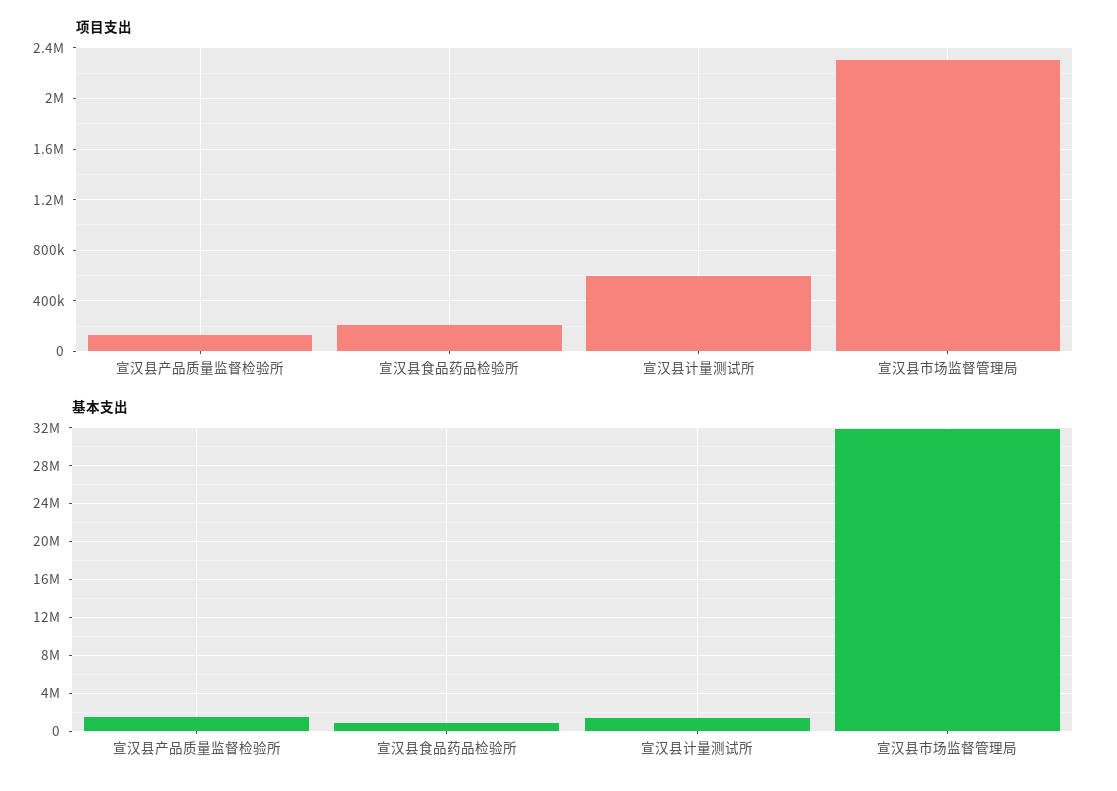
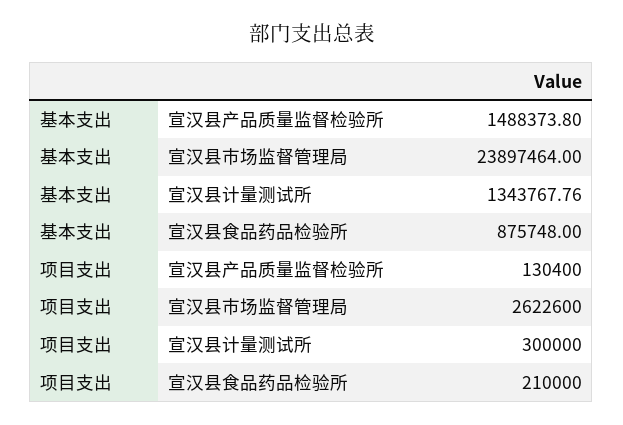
项目支出, 宣汉县计量测试所: 600000 -> 300000
项目支出, 宣汉县市场监督管理局: 2300000 -> 2622600
基本支出, 宣汉县市场监督管理局: 32000000 -> 23897464

